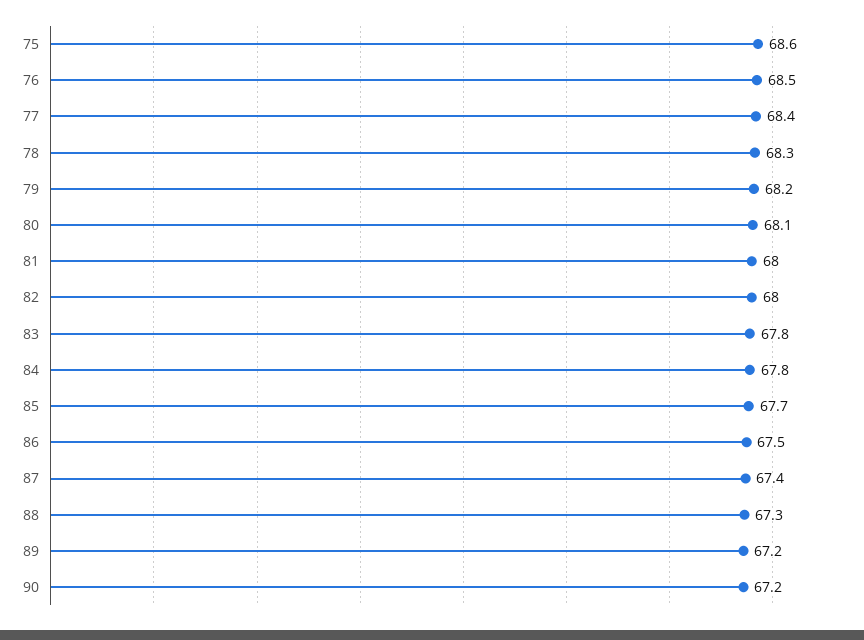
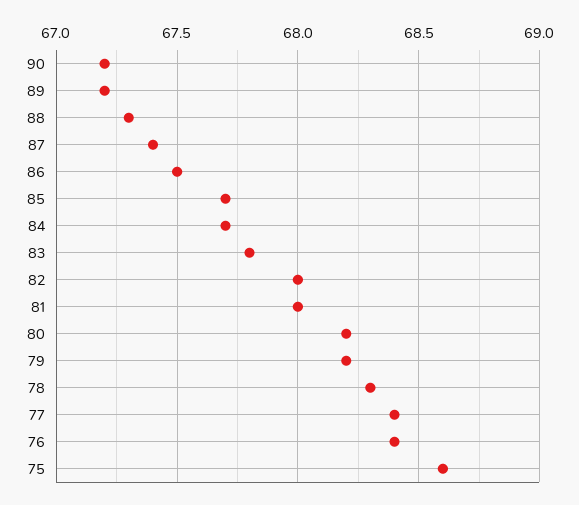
76: 68.5 -> 68.4
80: 68.1 -> 68.2
84: 67.8 -> 67.7

